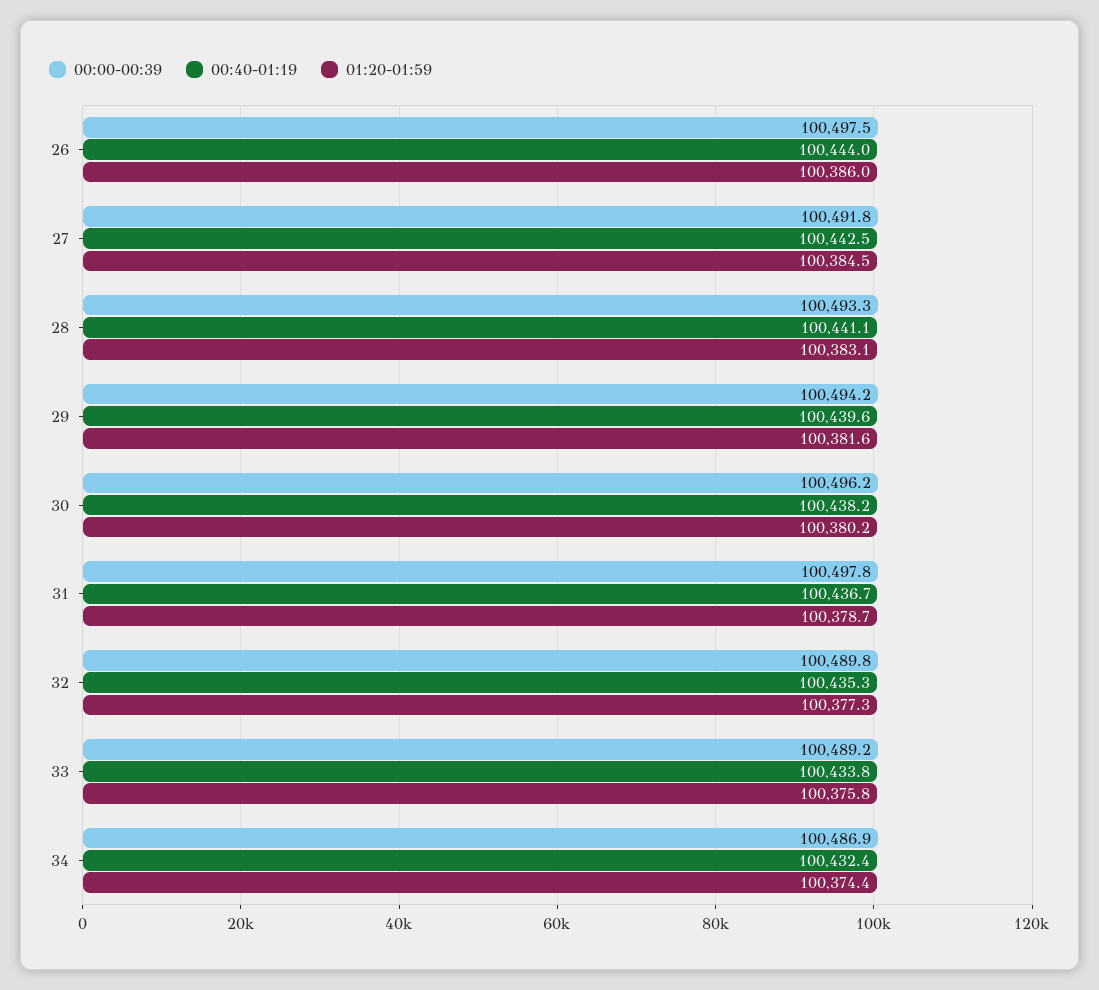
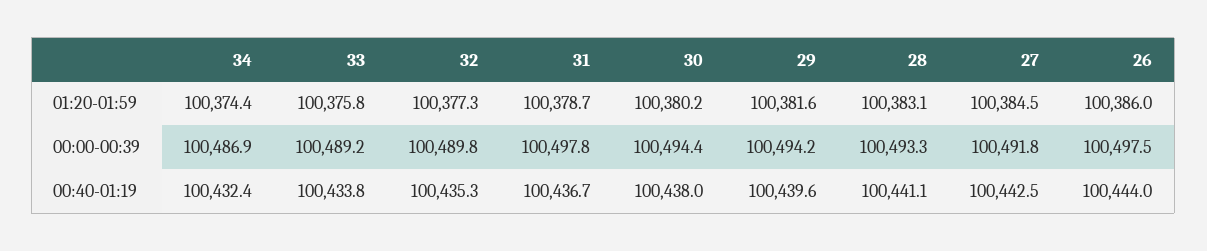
00:00-00:39, 30: 100496.2 -> 100494.4
00:40-01:19, 30: 100438.2 -> 100438

